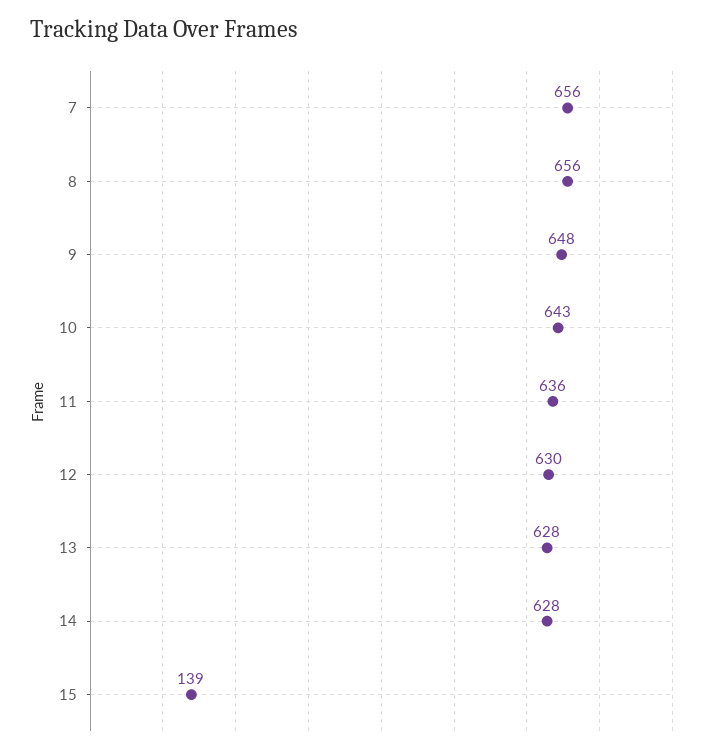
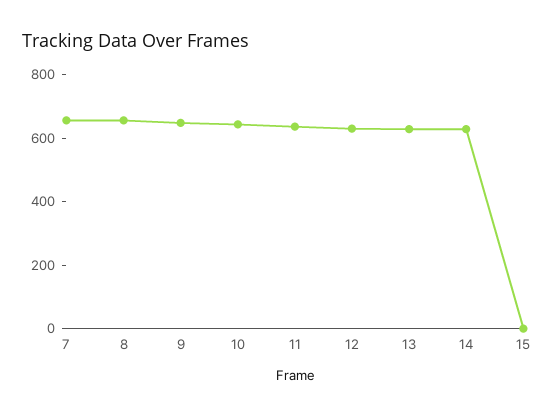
15: 139 -> 0

